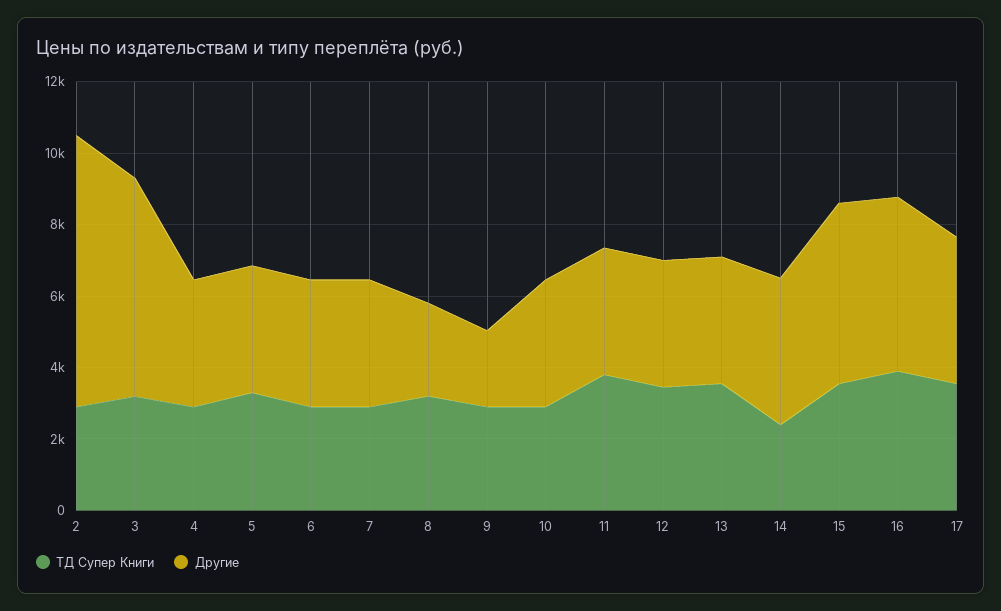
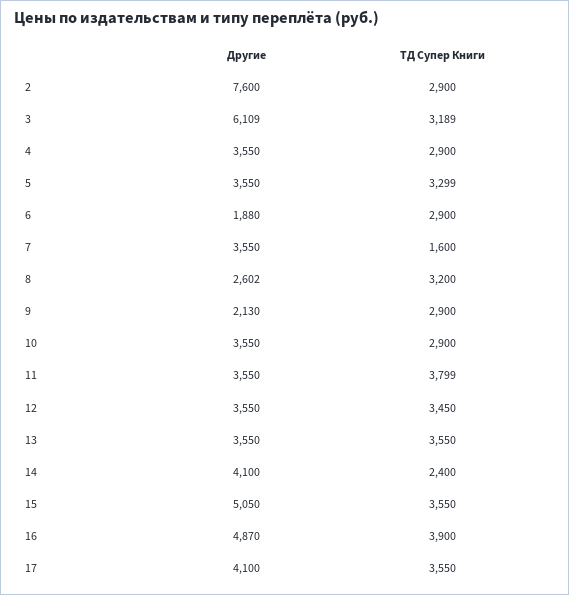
Другие, 6: 3500 -> 1880
ТД Супер Книги, 7: 3000 -> 1600

